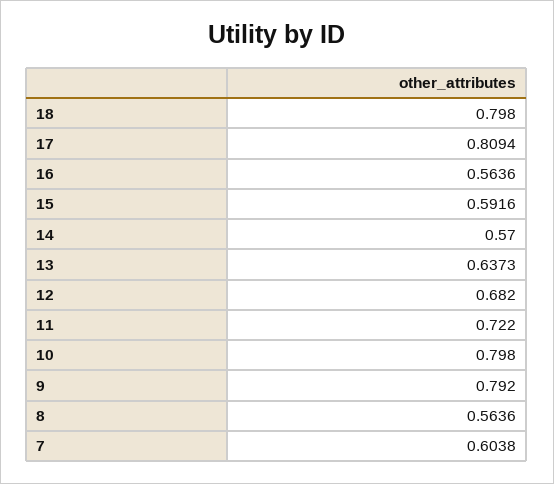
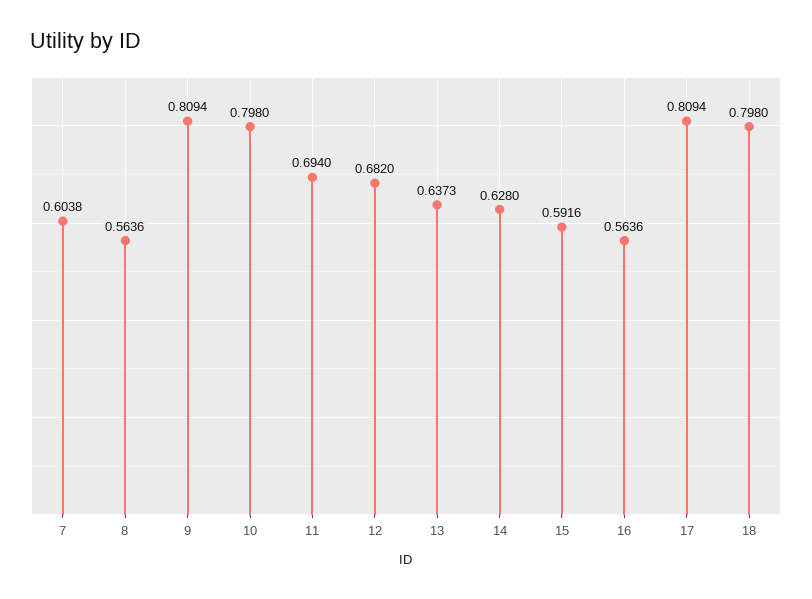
14: 0.57 -> 0.628
11: 0.722 -> 0.694
9: 0.792 -> 0.8094

